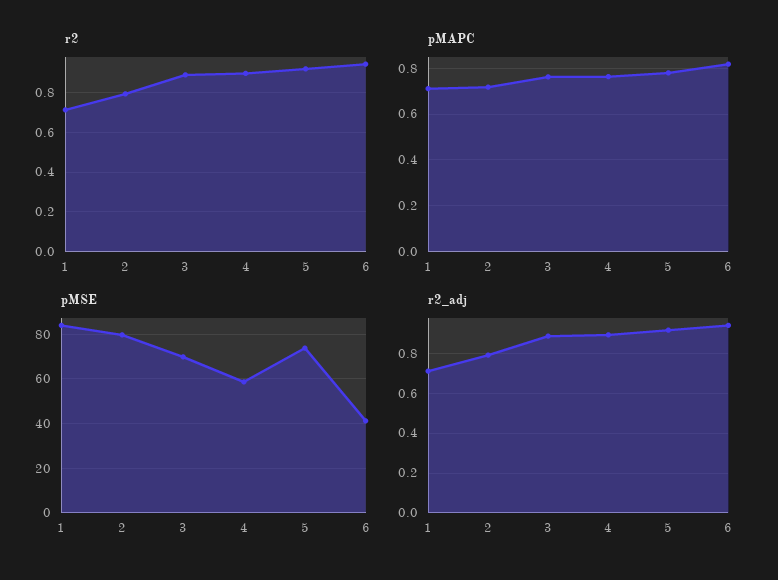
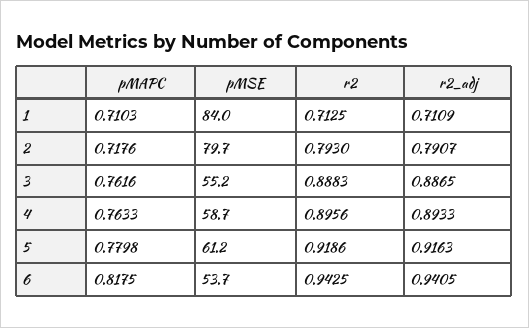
pMSE, 3: 70 -> 55.2
pMSE, 5: 75 -> 61.2
pMSE, 6: 40 -> 53.7

